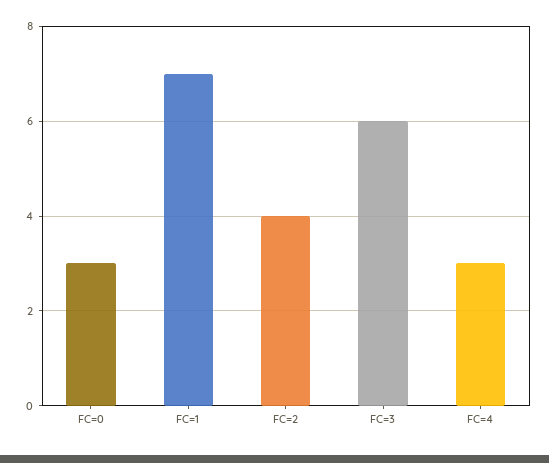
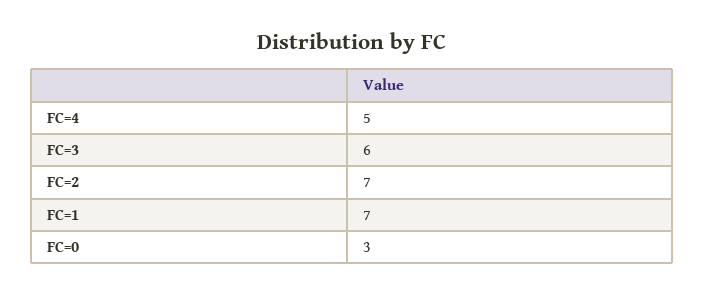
FC=2: 4 -> 7
FC=4: 3 -> 5

